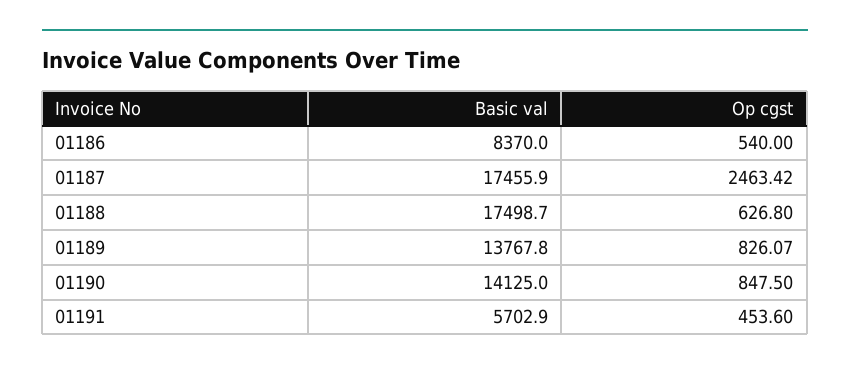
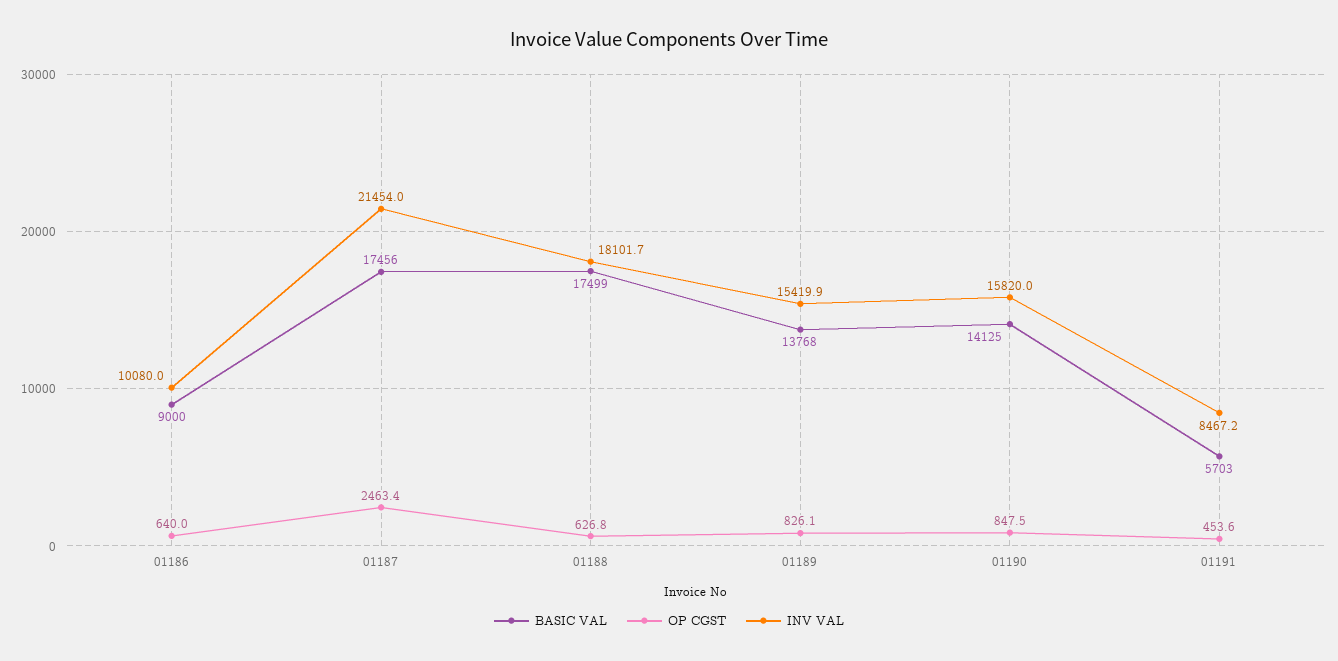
Basic val, 01186: 8370 -> 9000
Op cgst, 01186: 540 -> 640
INV VAL, 01186: none -> 10080
INV VAL, 01187: none -> 21454
INV VAL, 01188: none -> 18101.7
INV VAL, 01189: none -> 15419.9
INV VAL, 01190: none -> 15820
INV VAL, 01191: none -> 8467.2

